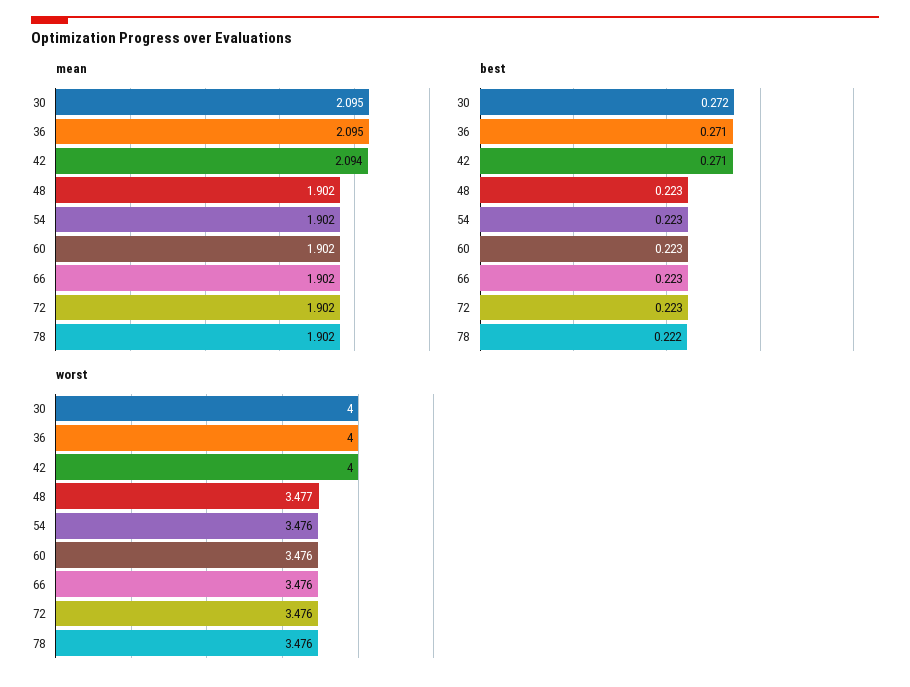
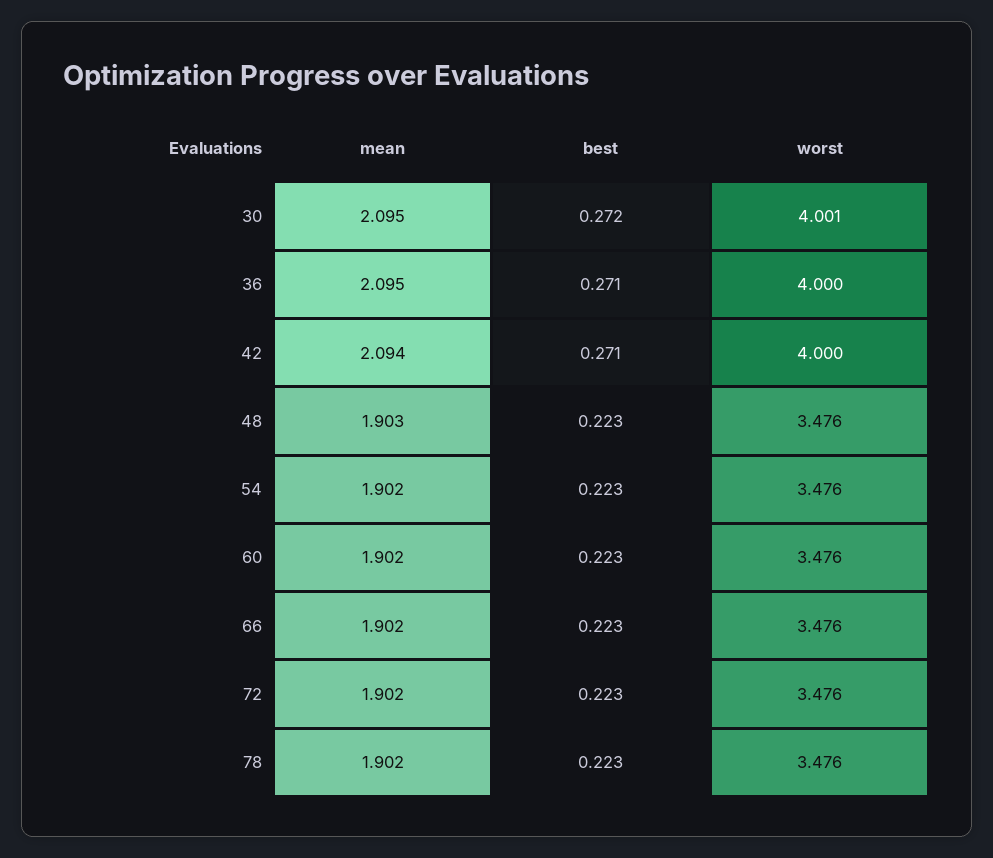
mean, 48: 1.902 -> 1.903
best, 78: 0.222 -> 0.223
worst, 30: 4 -> 4.001
worst, 48: 3.477 -> 3.476

